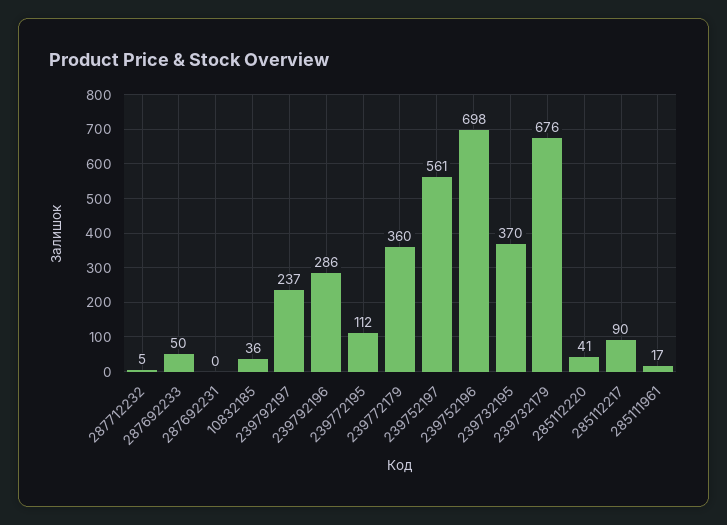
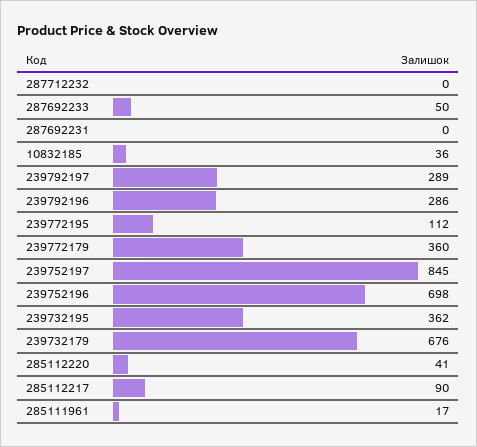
287712232: 5 -> 0
239792197: 237 -> 289
239752197: 561 -> 845
239732195: 370 -> 362

